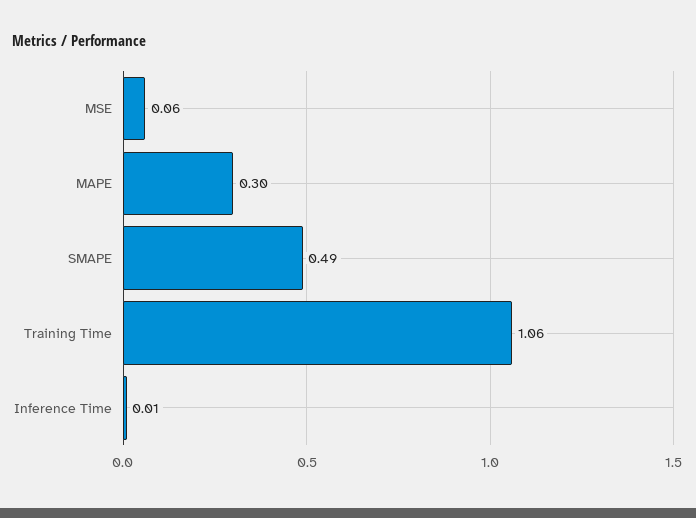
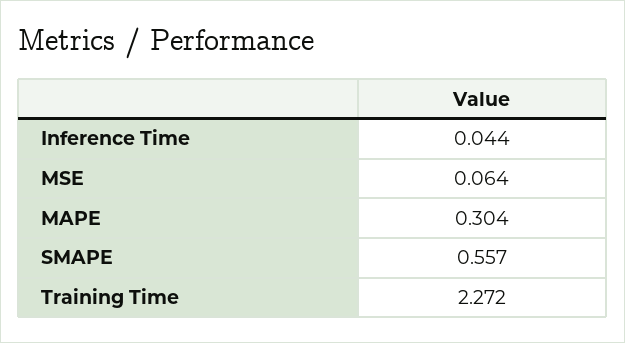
SMAPE: 0.49 -> 0.557
Training Time: 1.06 -> 2.272
Inference Time: 0.01 -> 0.044

